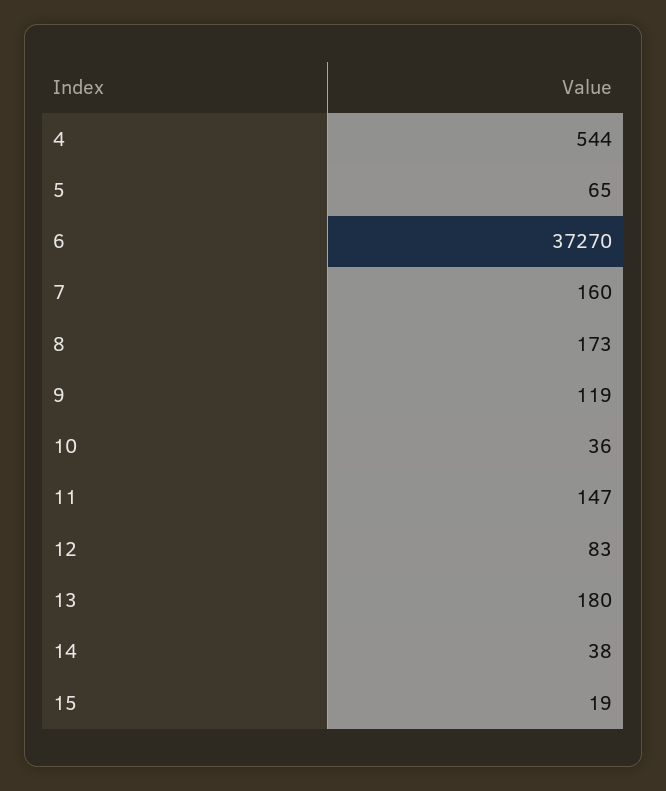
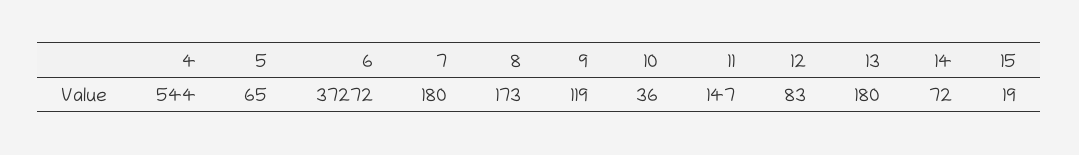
6: 37270 -> 37272
7: 160 -> 180
14: 38 -> 72

